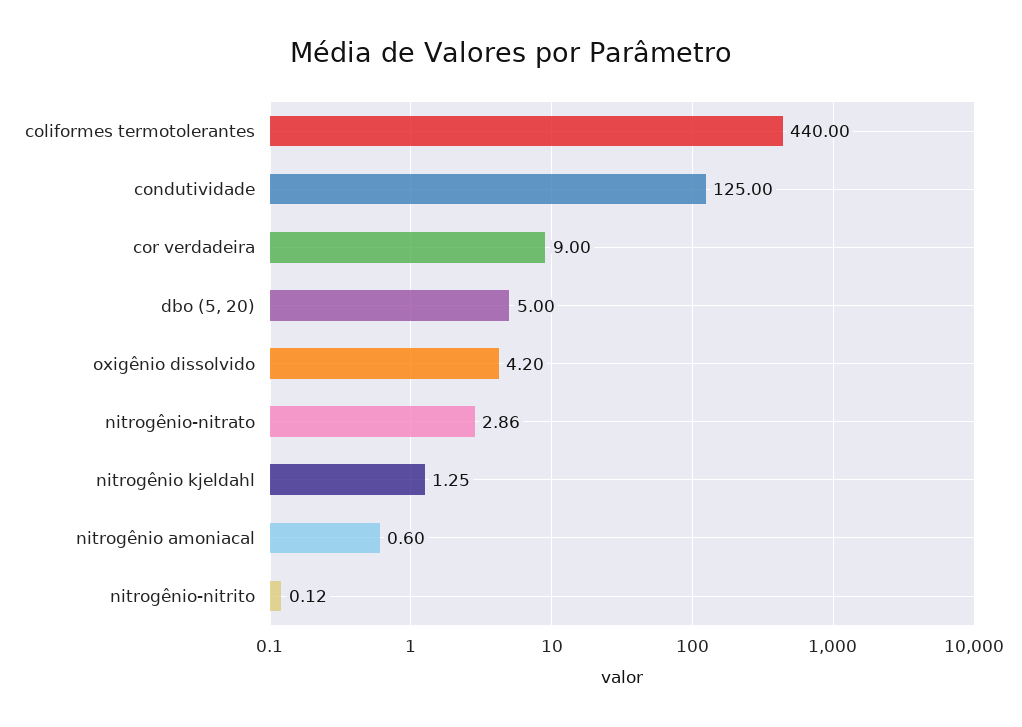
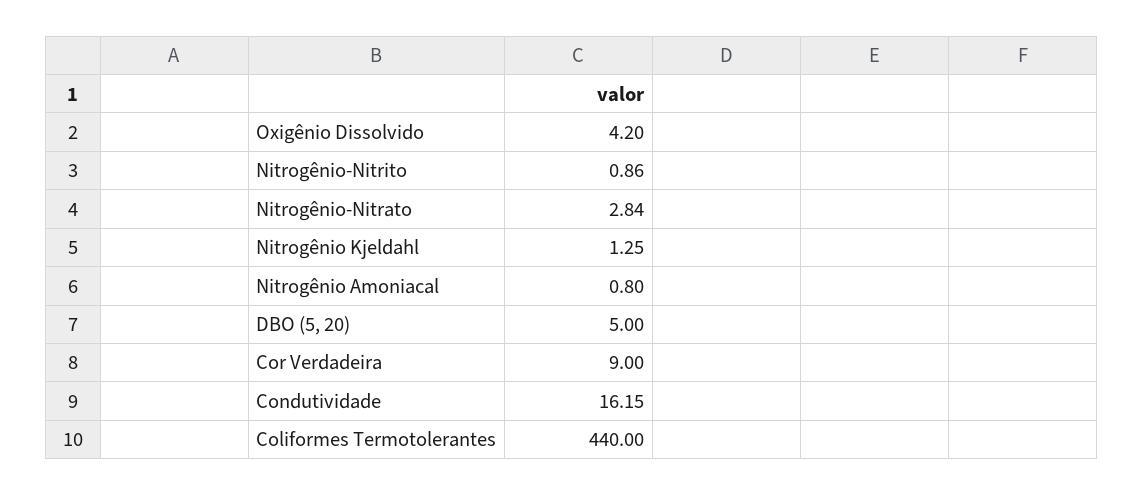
condutividade: 125 -> 16.15
nitrogênio-nitrato: 2.86 -> 2.84
nitrogênio amoniacal: 0.6 -> 0.8
nitrogênio-nitrito: 0.12 -> 0.86

